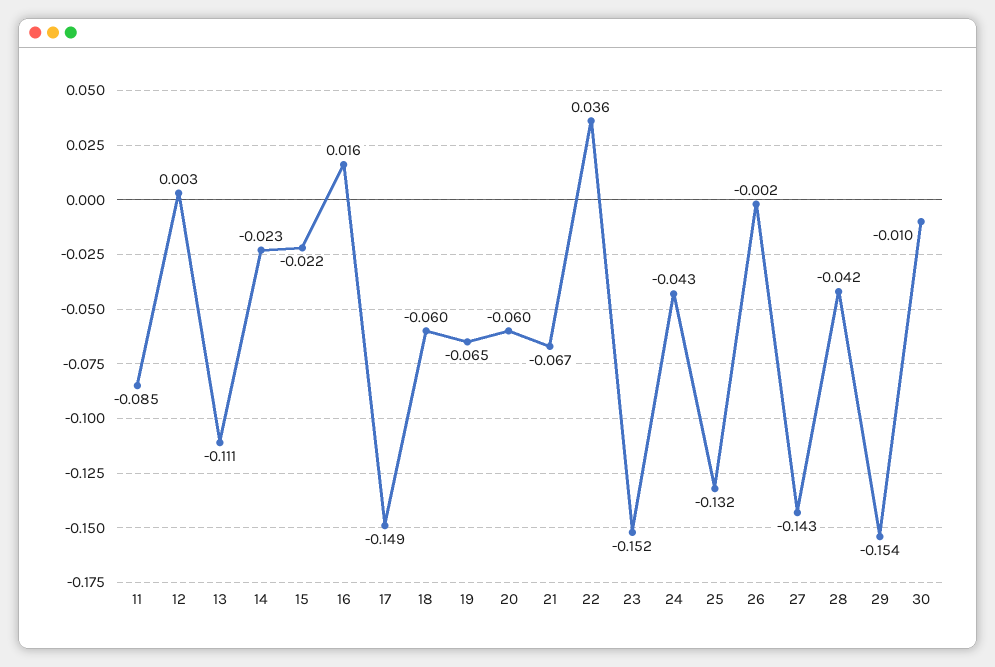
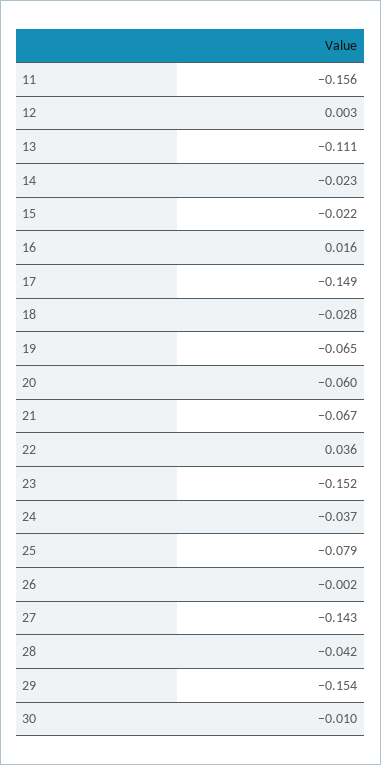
11: -0.085 -> -0.156
18: -0.06 -> -0.028
24: -0.043 -> -0.037
25: -0.132 -> -0.079

